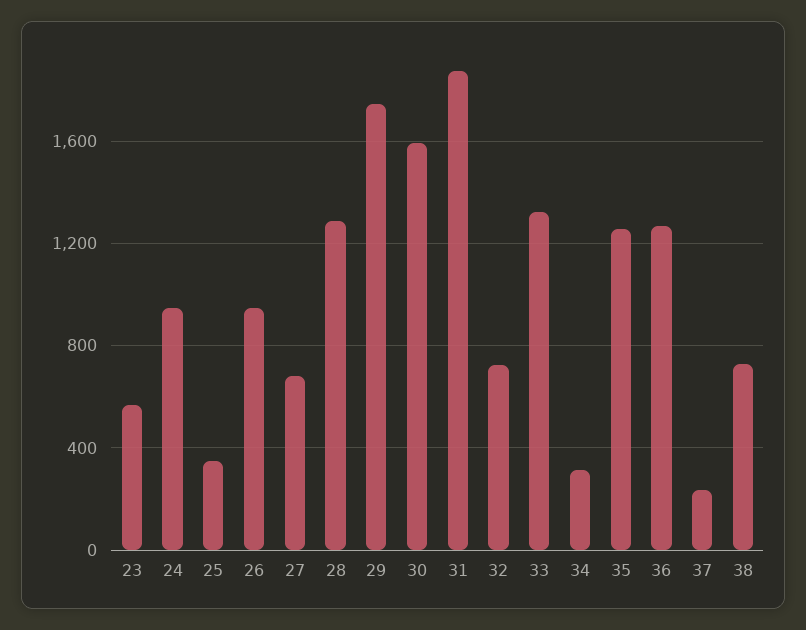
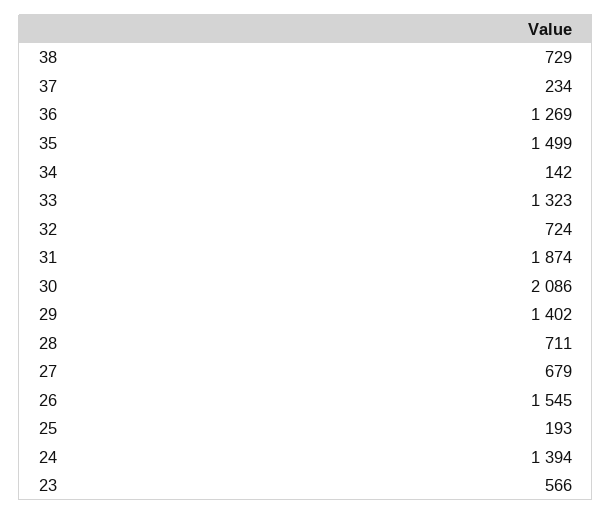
24: 950 -> 1394
25: 350 -> 193
26: 950 -> 1545
28: 1300 -> 711
29: 1750 -> 1402
30: 1600 -> 2086
34: 300 -> 142
35: 1250 -> 1499

